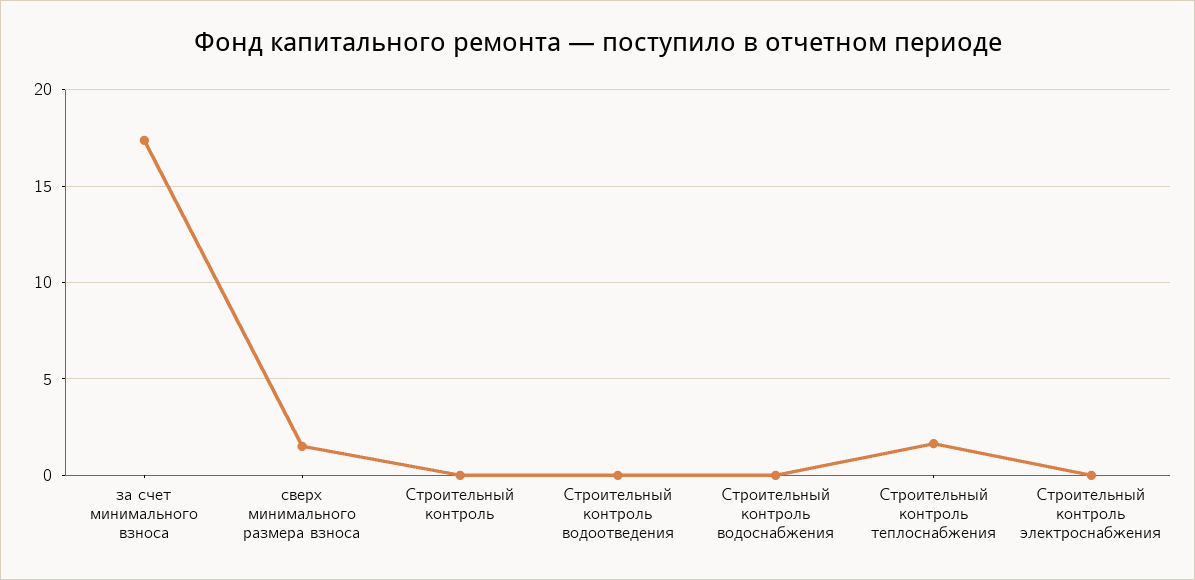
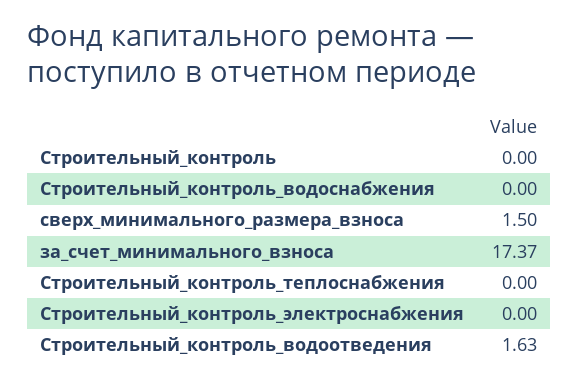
Строительный контроль водоотведения: 0 -> 1.63
Строительный контроль теплоснабжения: 1.5 -> 0

